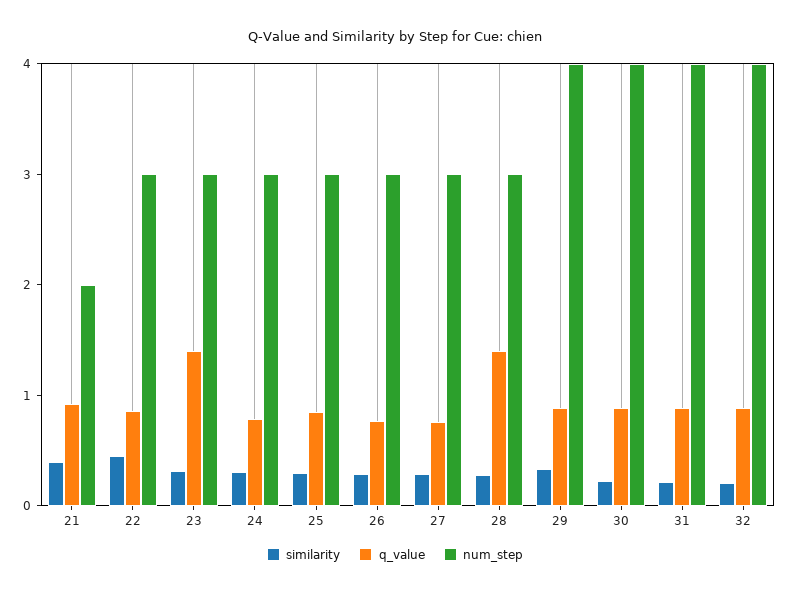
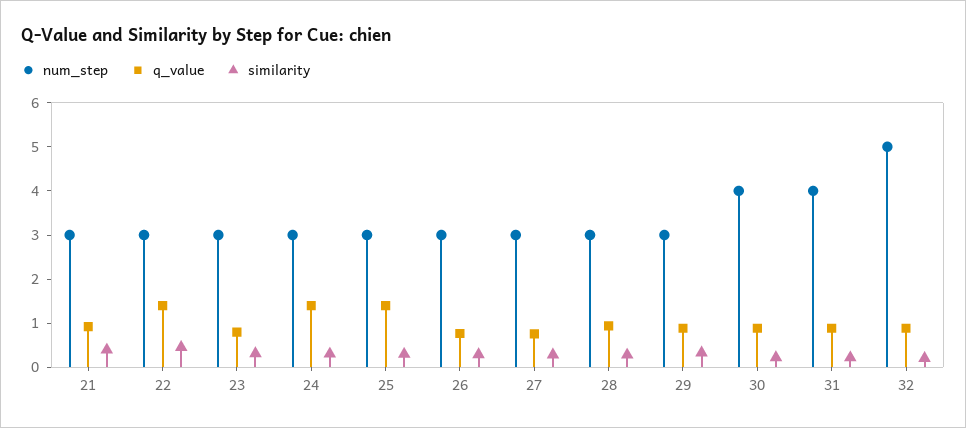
num_step, 21: 2 -> 3
q_value, 22: 0.8 -> 1.4
q_value, 23: 1.4 -> 0.8
q_value, 24: 0.8 -> 1.4
q_value, 25: 0.8 -> 1.4
q_value, 28: 1.4 -> 1
num_step, 29: 4 -> 3
num_step, 32: 4 -> 5

